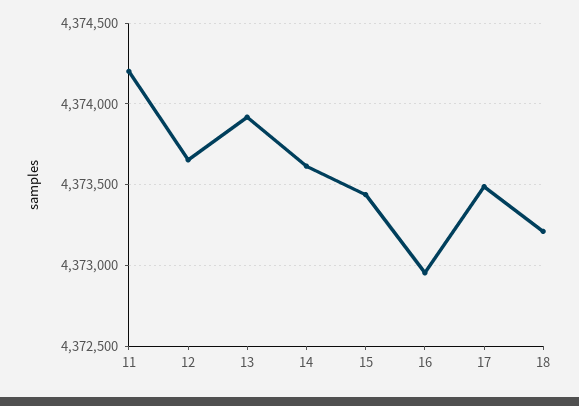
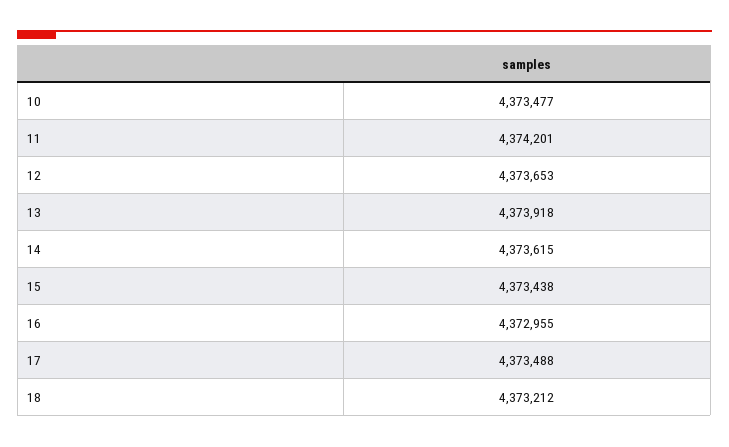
10: none -> 4373477

